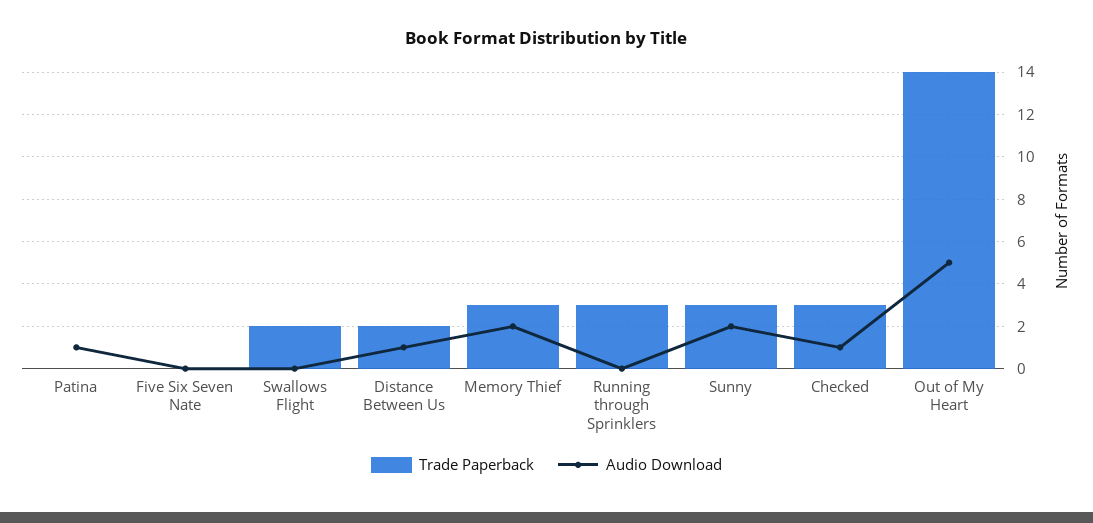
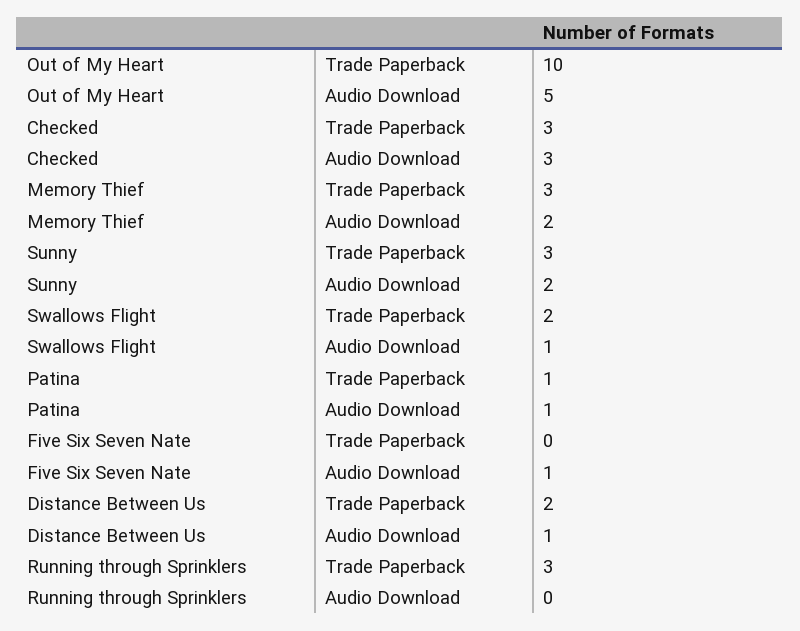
Trade Paperback, Patina: 0 -> 1
Audio Download, Five Six Seven Nate: 0 -> 1
Audio Download, Swallows Flight: 0 -> 1
Audio Download, Checked: 1 -> 3
Trade Paperback, Out of My Heart: 14 -> 10

